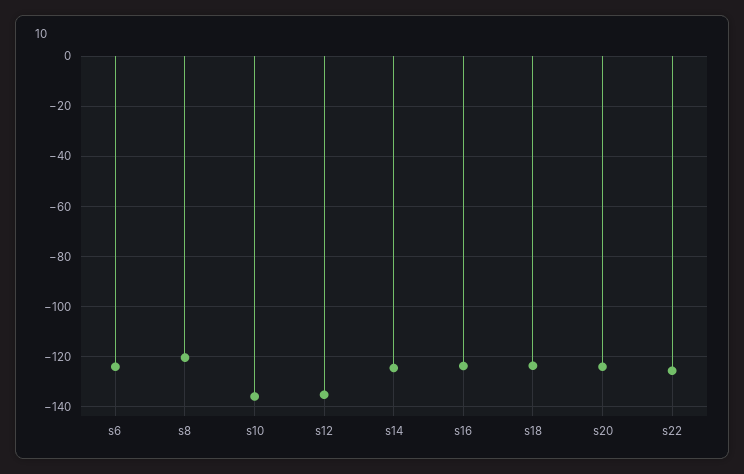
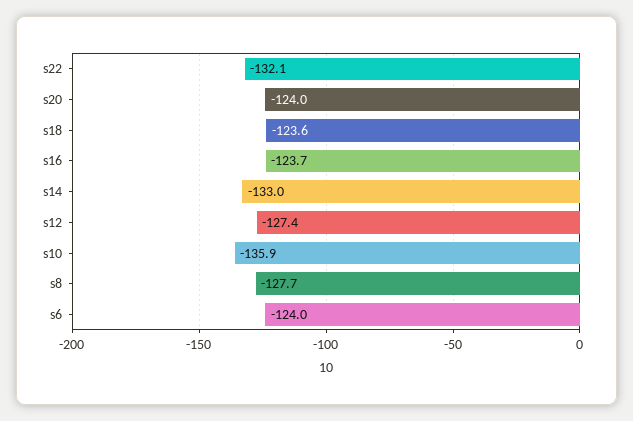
s8: -120 -> -127.7
s12: -135 -> -127.4
s14: -125 -> -133
s22: -125 -> -132.1

